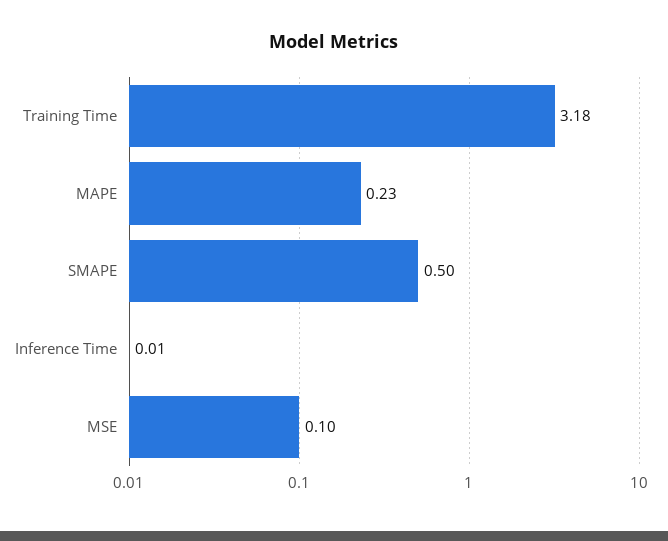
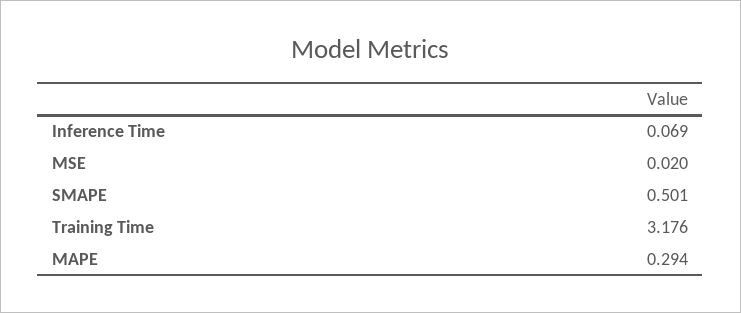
MAPE: 0.23 -> 0.294
Inference Time: 0.01 -> 0.069
MSE: 0.1 -> 0.02

